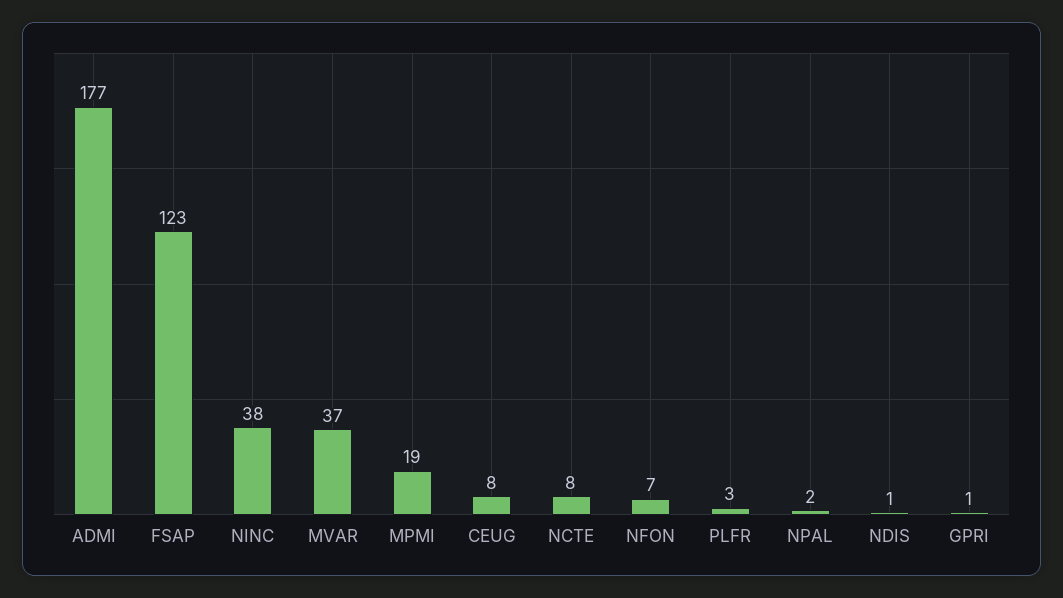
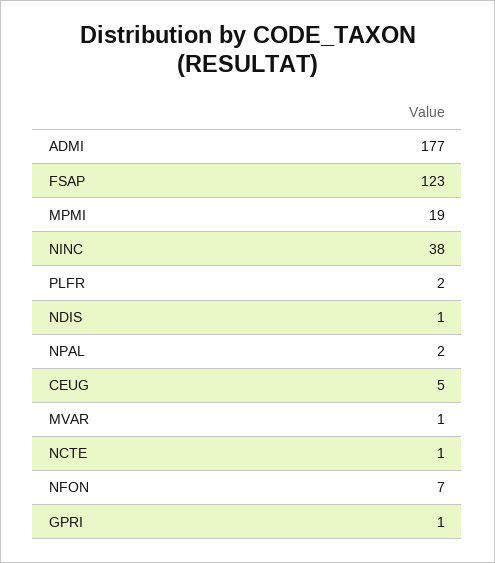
MVAR: 37 -> 1
CEUG: 8 -> 5
NCTE: 8 -> 1
PLFR: 3 -> 2

